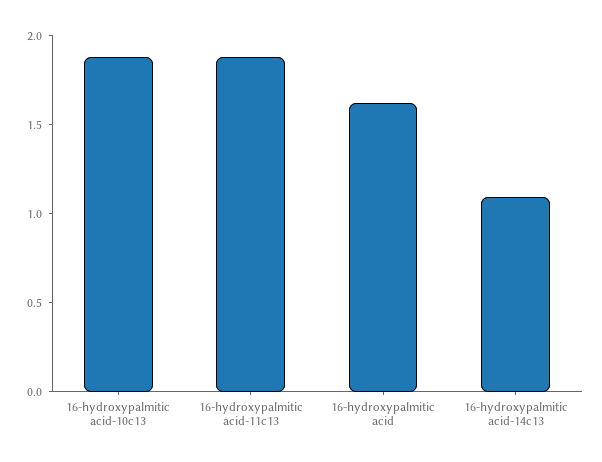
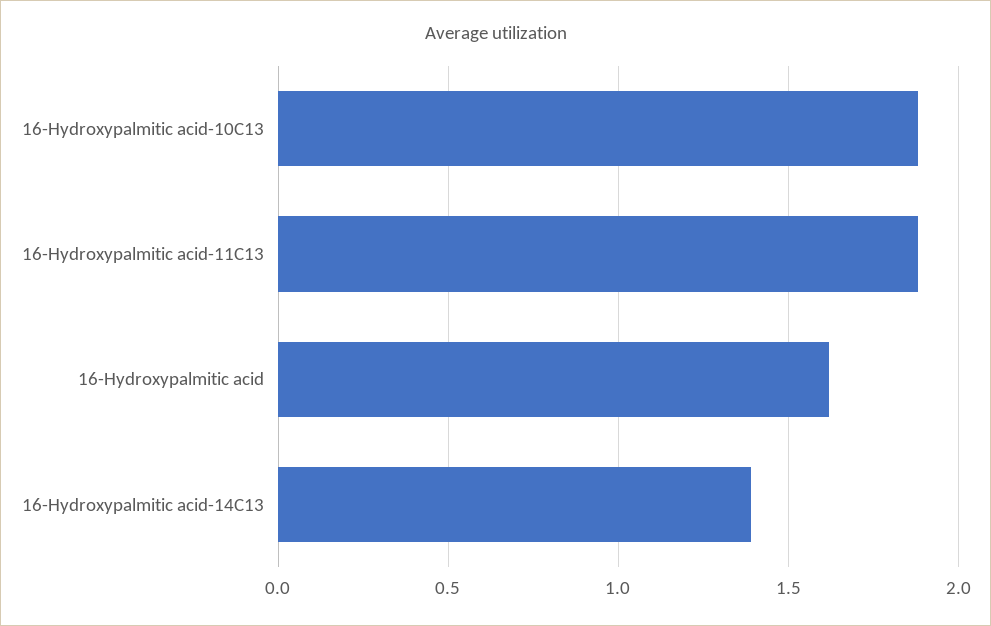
16-hydroxypalmitic acid-14c13: 1.1 -> 1.4

